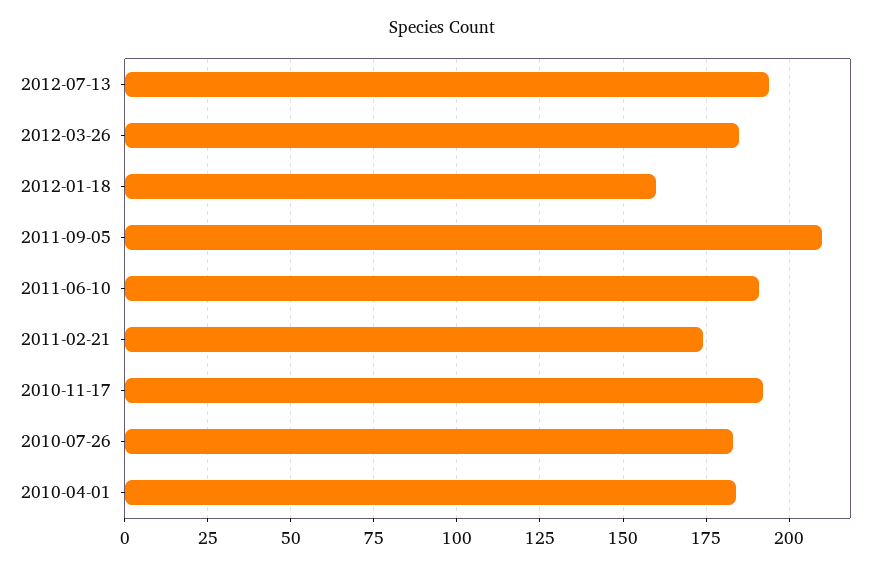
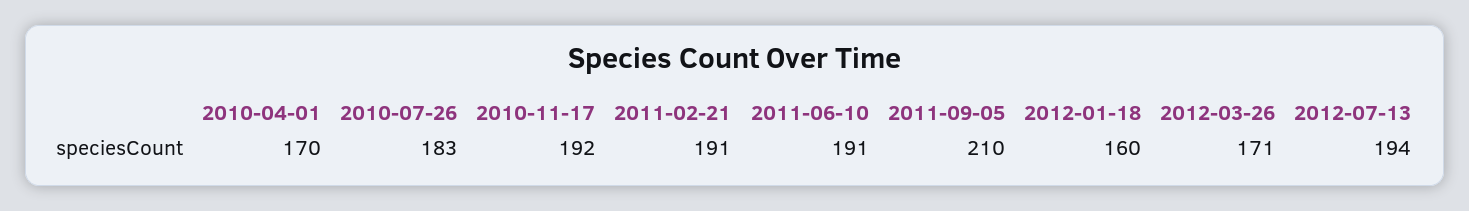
2012-03-26: 185 -> 171
2011-02-21: 175 -> 191
2010-04-01: 185 -> 170

